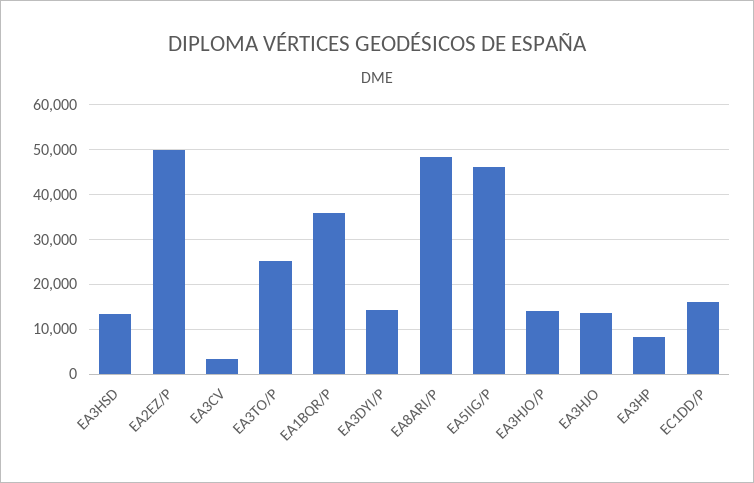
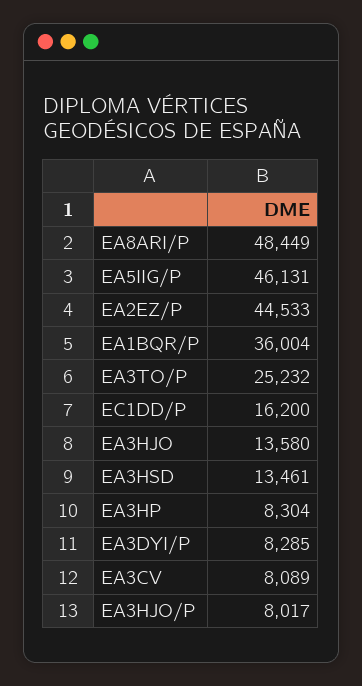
EA2EZ/P: 50000 -> 44533
EA3CV: 4000 -> 8089
EA3DYI/P: 14000 -> 8285
EA3HJO/P: 14000 -> 8017

